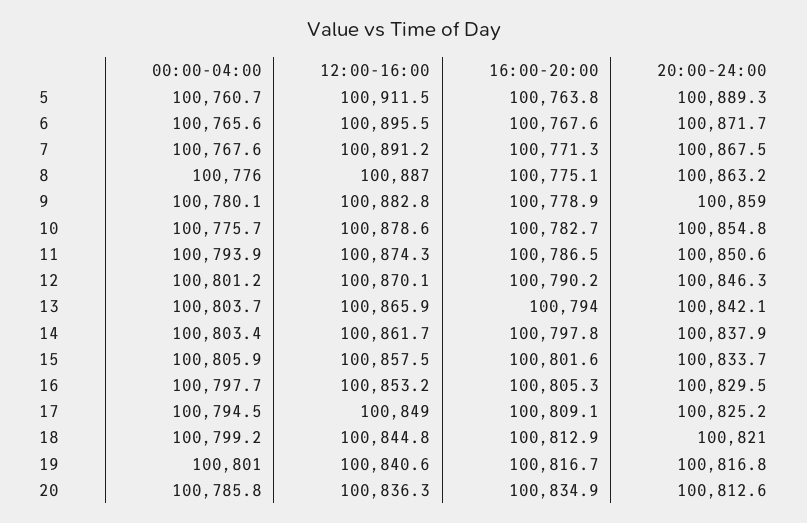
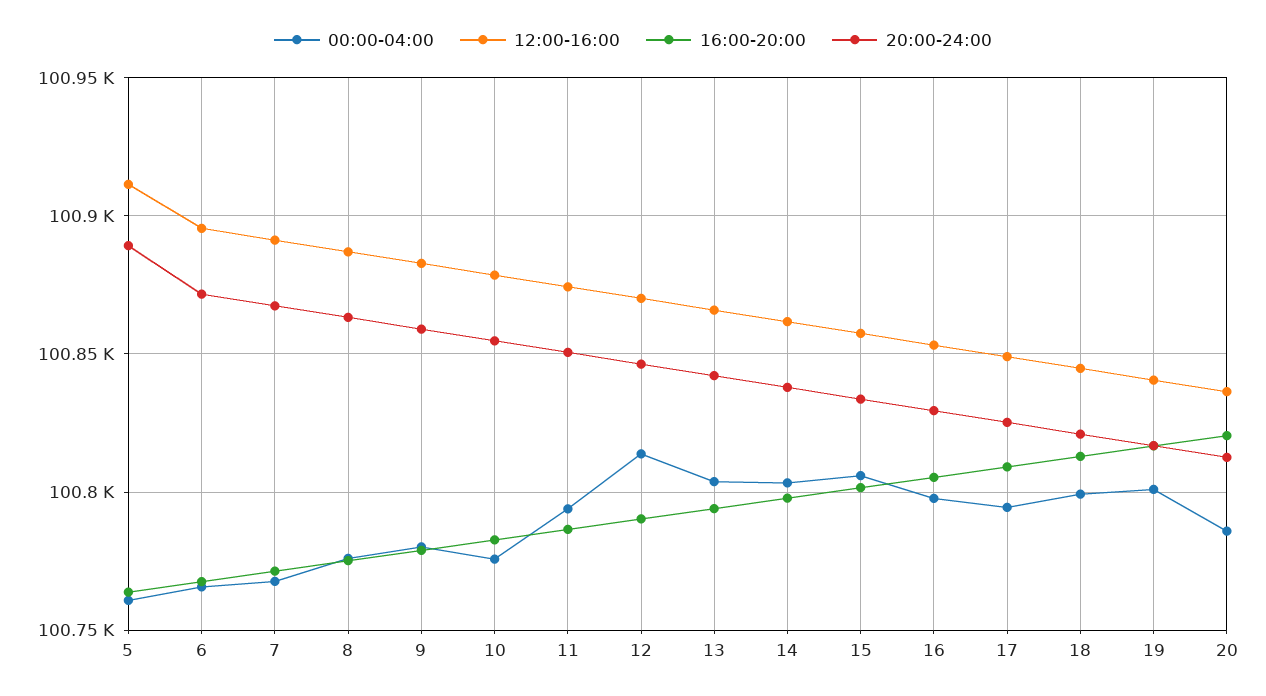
00:00-04:00, 12: 100801.2 -> 100815
16:00-20:00, 20: 100834.9 -> 100820

